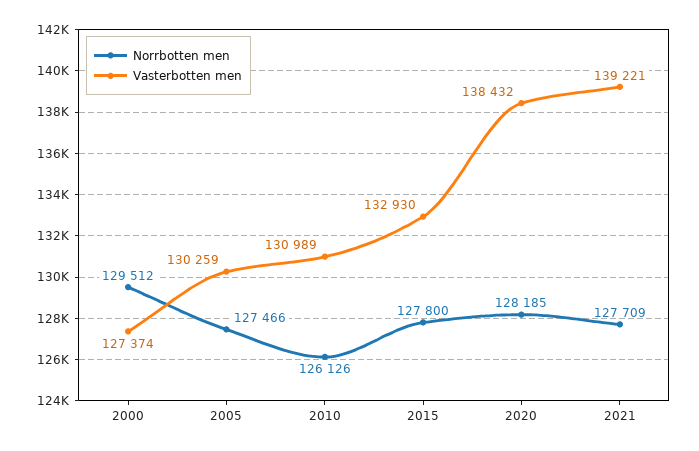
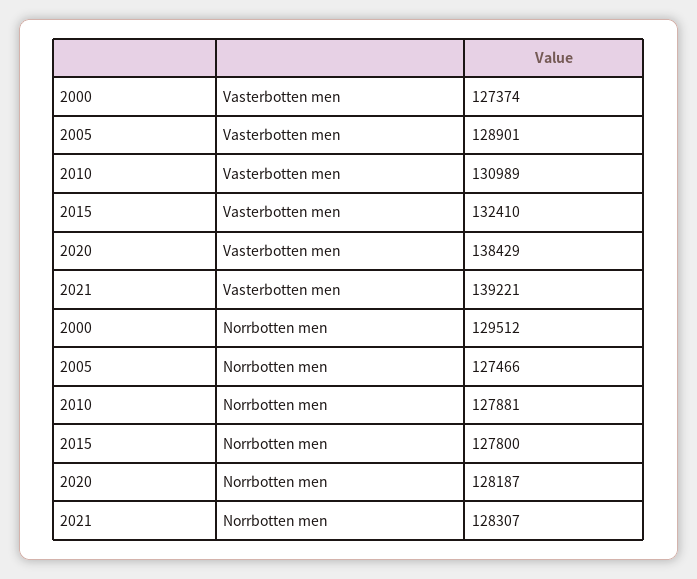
Vasterbotten men, 2005: 130259 -> 128901
Norrbotten men, 2010: 126126 -> 127881
Vasterbotten men, 2015: 132930 -> 132410
Norrbotten men, 2020: 128185 -> 128187
Vasterbotten men, 2020: 138432 -> 138429
Norrbotten men, 2021: 127709 -> 128307

